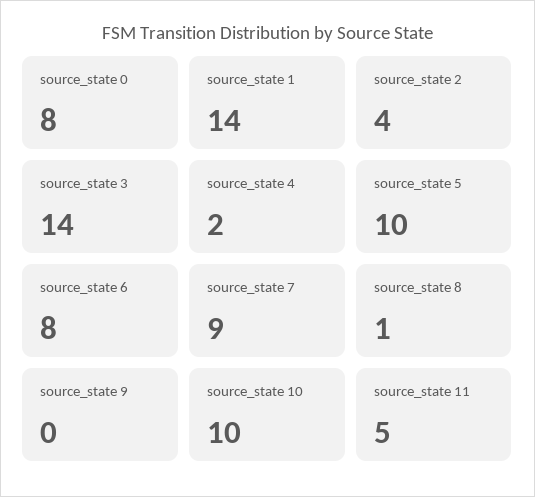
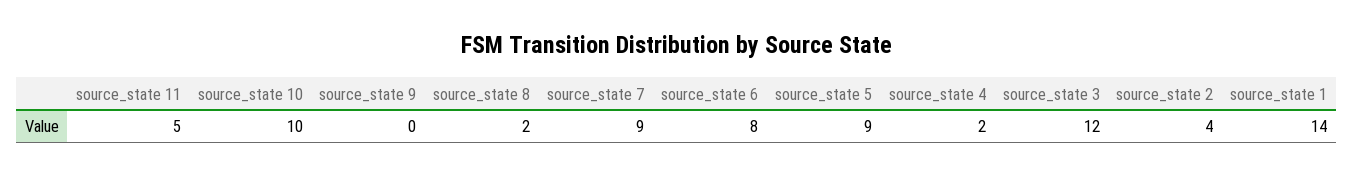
source_state 0: 8 -> none
source_state 3: 14 -> 12
source_state 5: 10 -> 9
source_state 8: 1 -> 2

